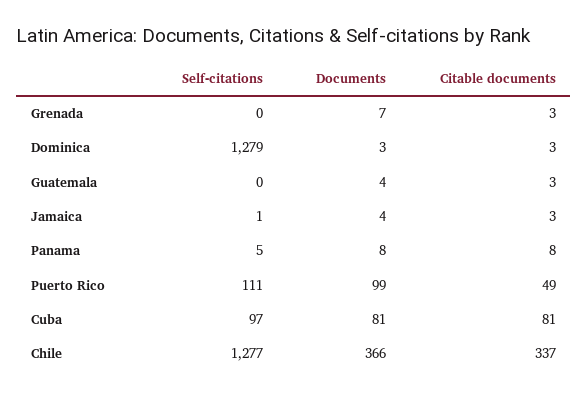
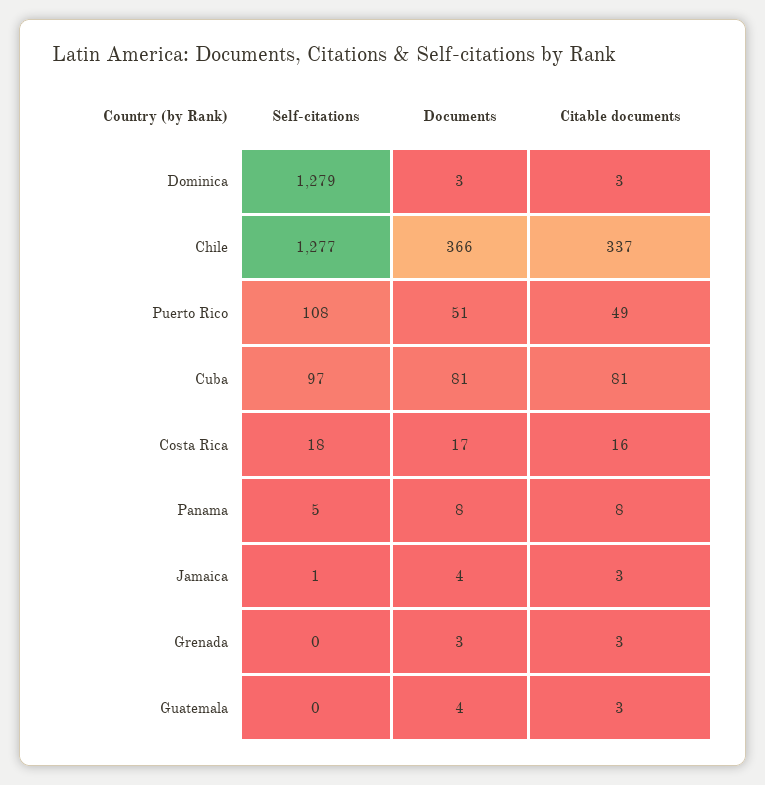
Documents, Grenada: 7 -> 3
Self-citations, Puerto Rico: 111 -> 108
Documents, Puerto Rico: 99 -> 51
Self-citations, Costa Rica: none -> 18
Documents, Costa Rica: none -> 17
Citable documents, Costa Rica: none -> 16

